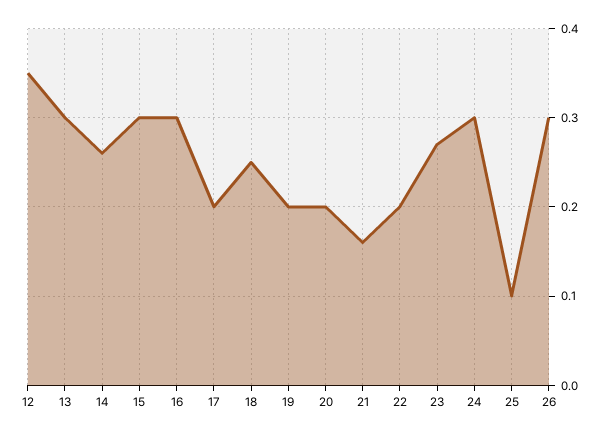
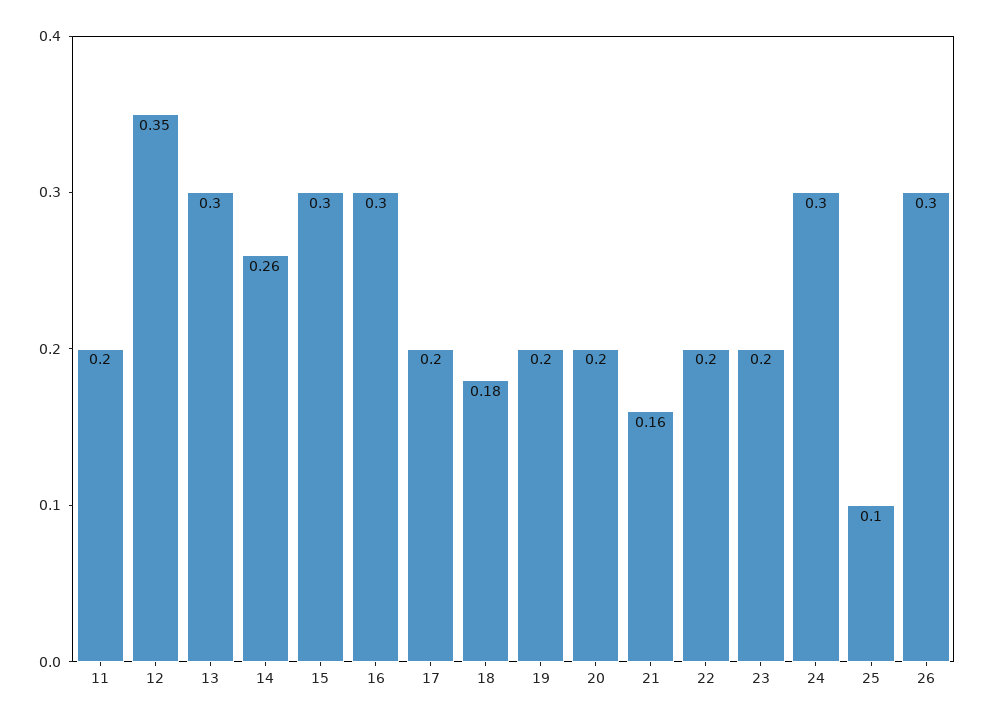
18: 0.25 -> 0.18
23: 0.27 -> 0.2
11: none -> 0.2

